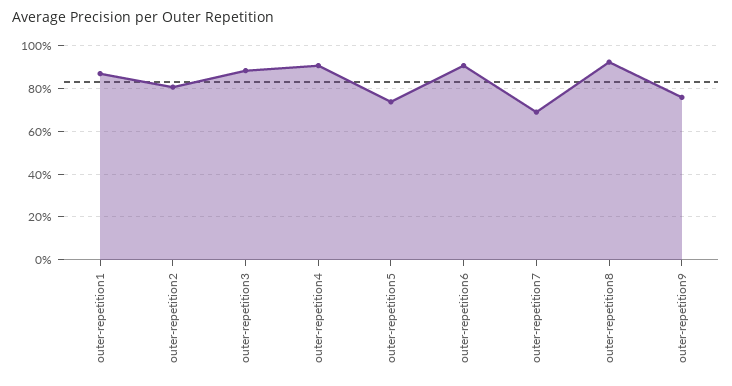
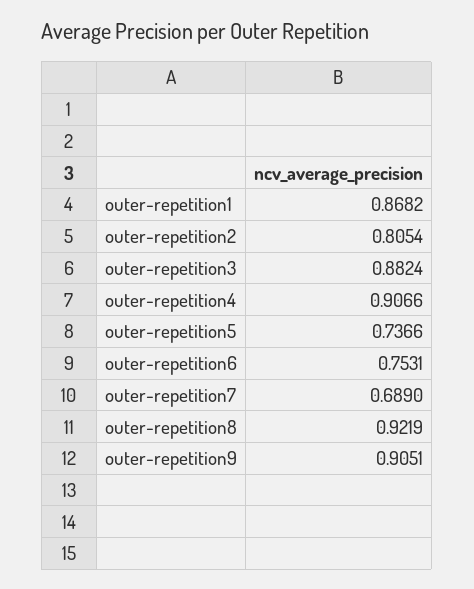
outer-repetition6: 0.9 -> 0.7531
outer-repetition9: 0.75 -> 0.9051

